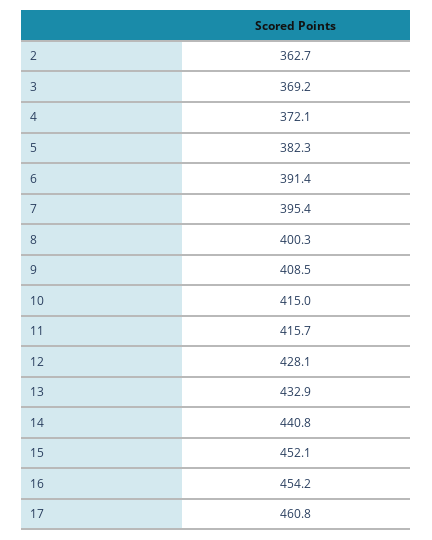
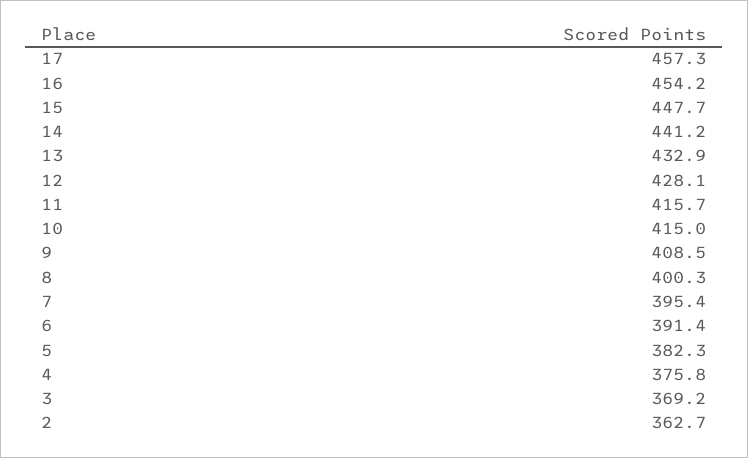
4: 372.1 -> 375.8
14: 440.8 -> 441.2
15: 452.1 -> 447.7
17: 460.8 -> 457.3

